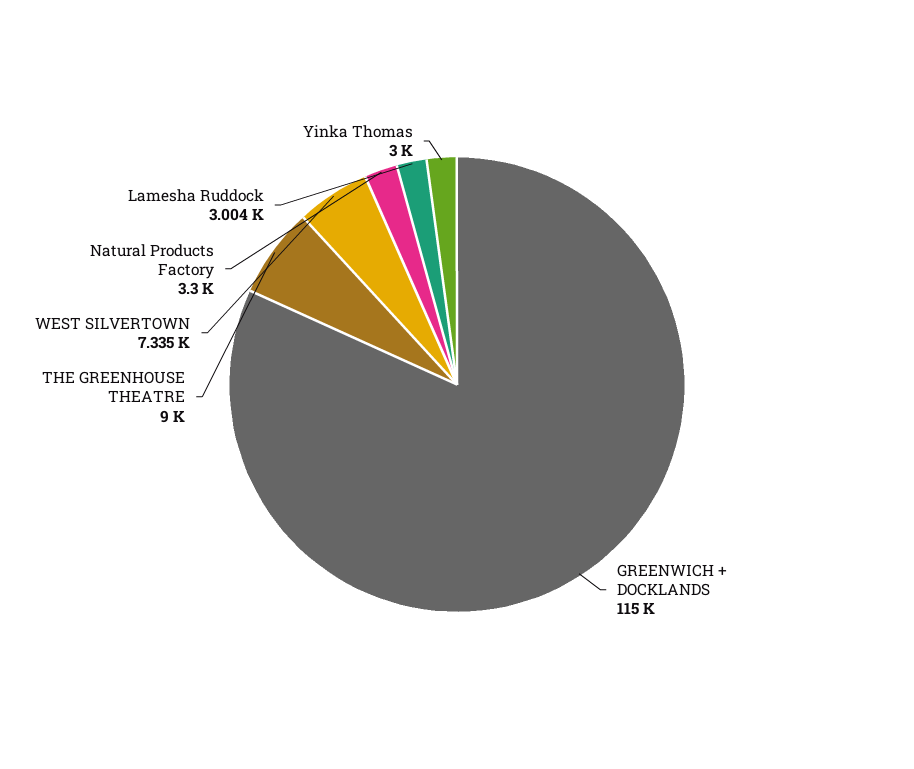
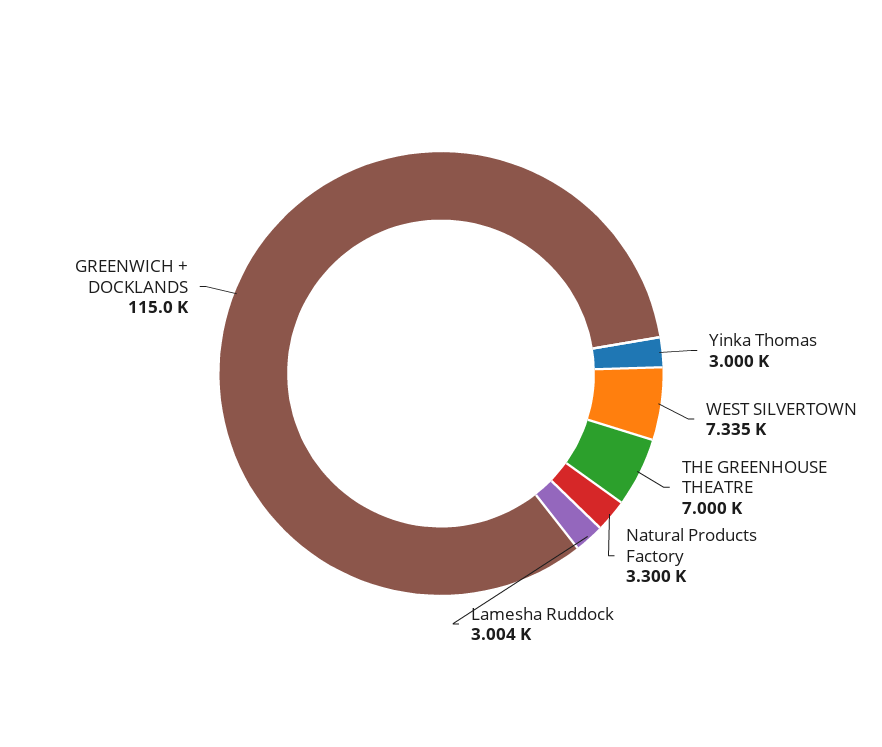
THE GREENHOUSE THEATRE: 9000 -> 7000

